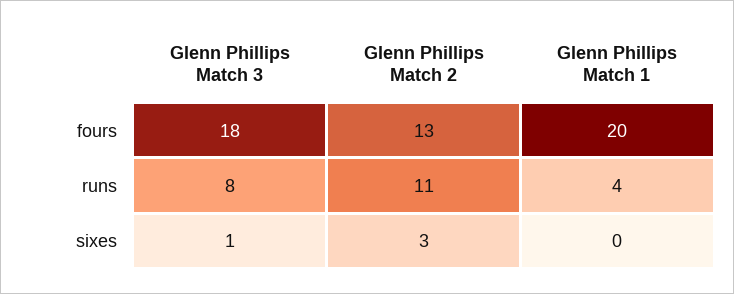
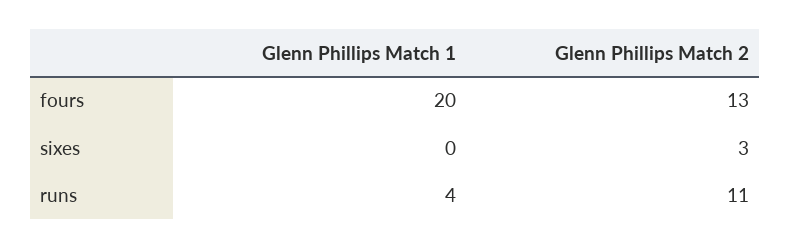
Glenn Phillips Match 3, fours: 18 -> none
Glenn Phillips Match 3, runs: 8 -> none
Glenn Phillips Match 3, sixes: 1 -> none

